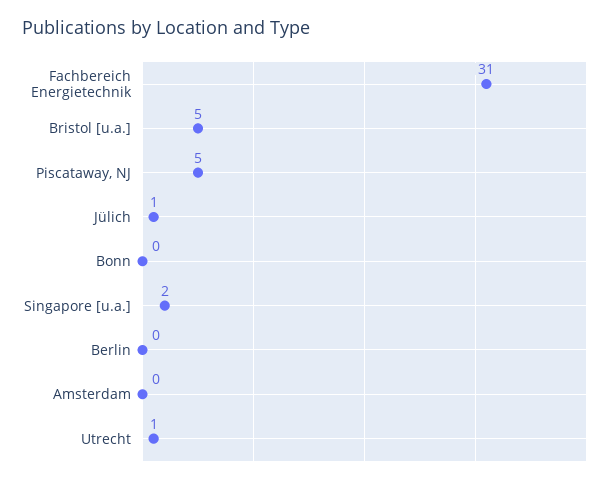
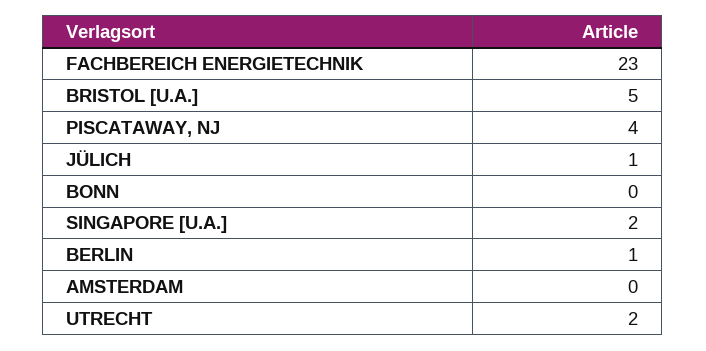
Fachbereich Energietechnik: 31 -> 23
Piscataway, NJ: 5 -> 4
Berlin: 0 -> 1
Utrecht: 1 -> 2

